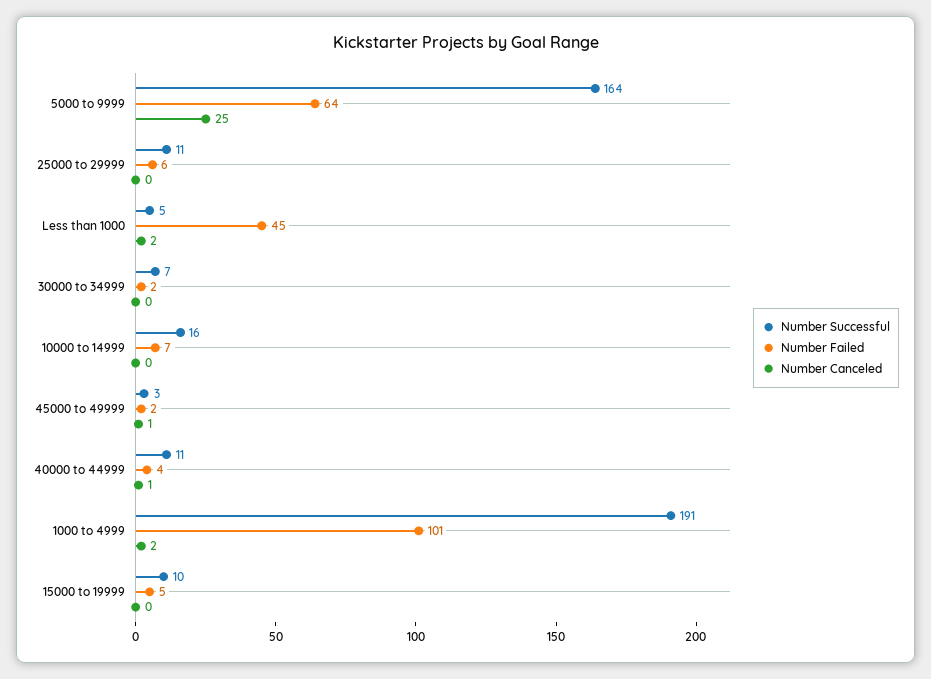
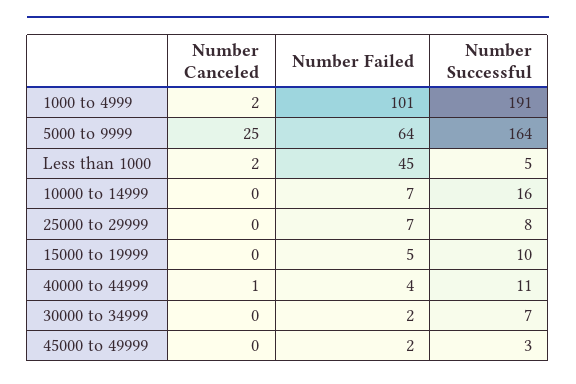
Number Successful, 25000 to 29999: 11 -> 8
Number Failed, 25000 to 29999: 6 -> 7
Number Canceled, 45000 to 49999: 1 -> 0

